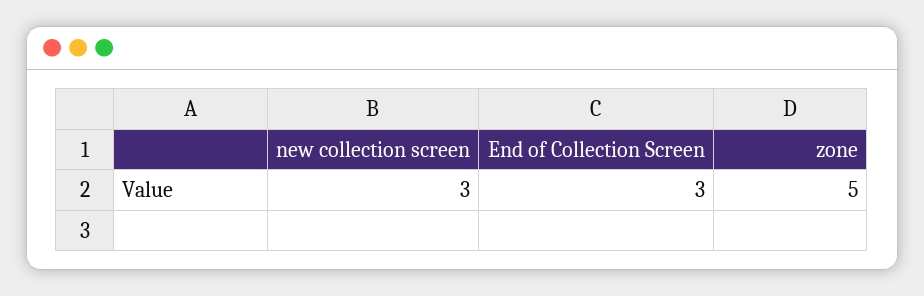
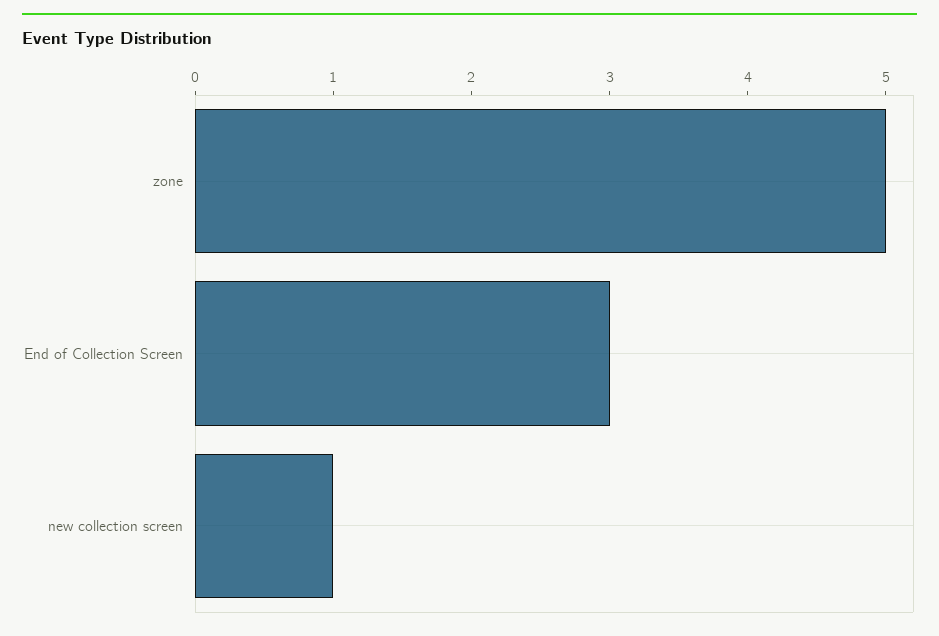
new collection screen: 3 -> 1

